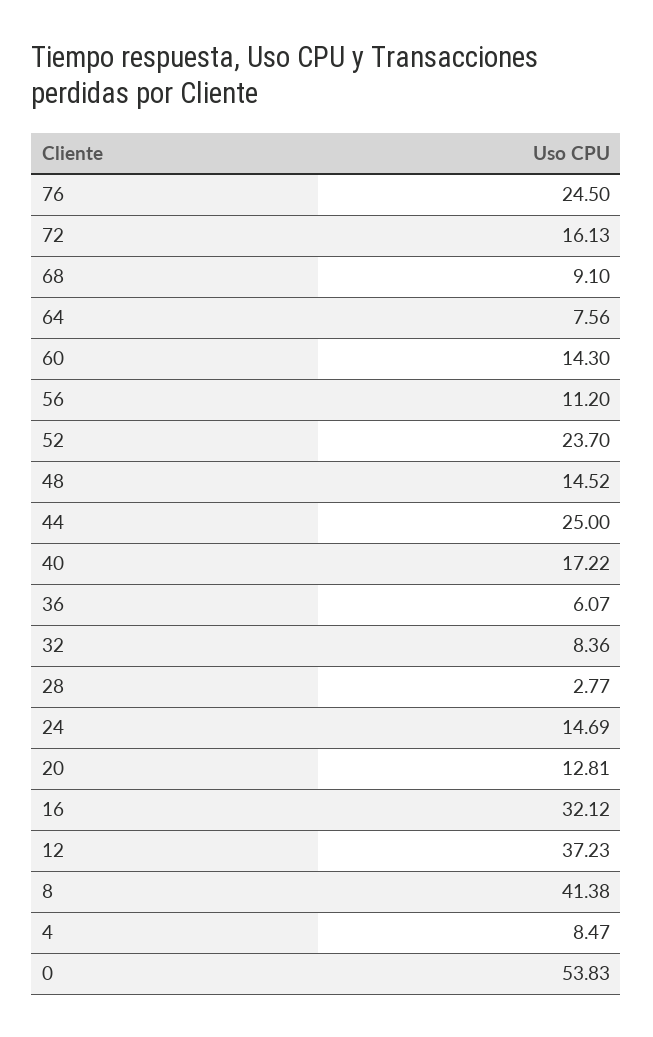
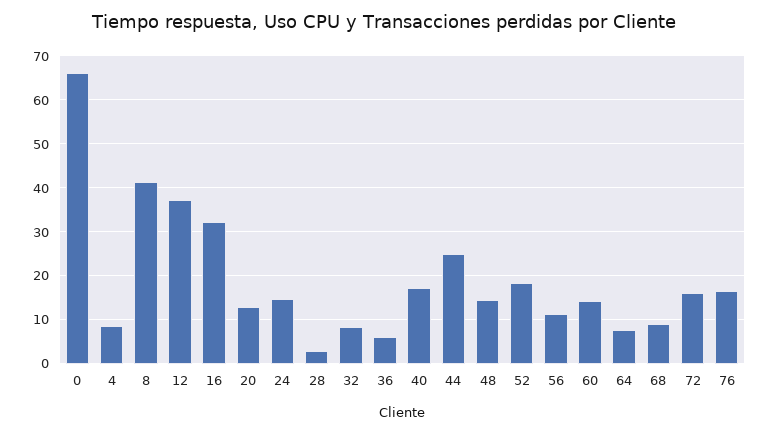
76: 24.5 -> 16
52: 23.7 -> 18
0: 53.83 -> 66

